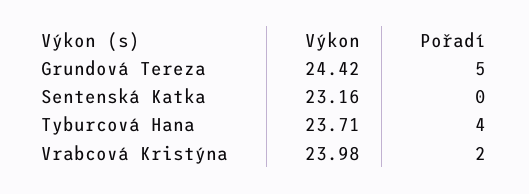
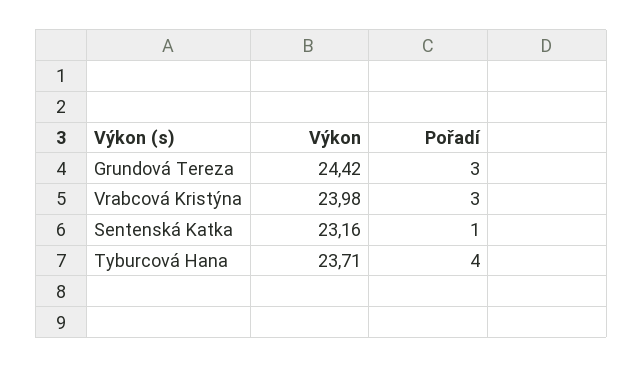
Pořadí, Grundová Tereza: 5 -> 3
Pořadí, Sentenská Katka: 0 -> 1
Pořadí, Vrabcová Kristýna: 2 -> 3

